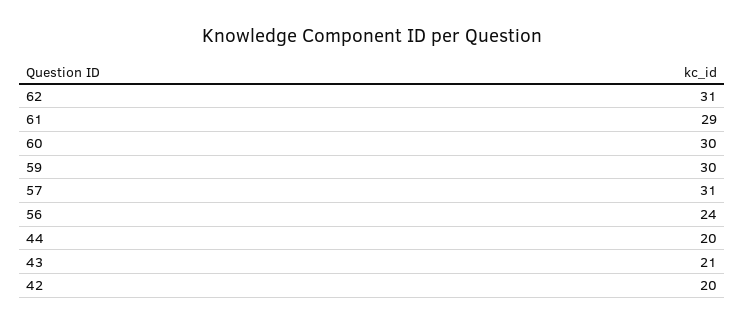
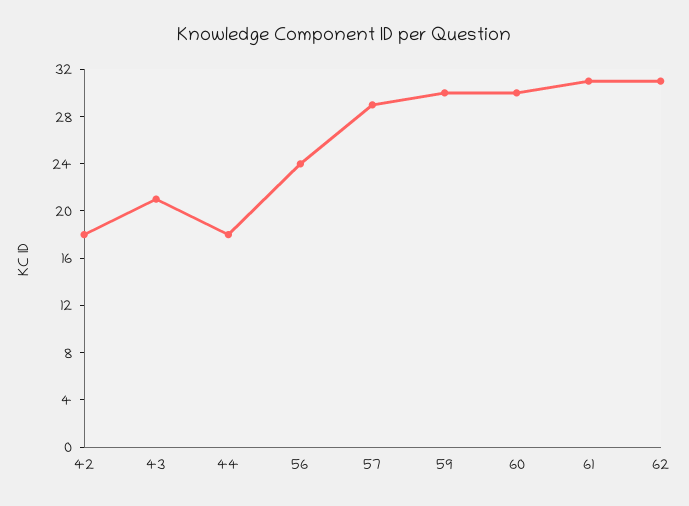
61: 29 -> 31
57: 31 -> 29
44: 20 -> 18
42: 20 -> 18

